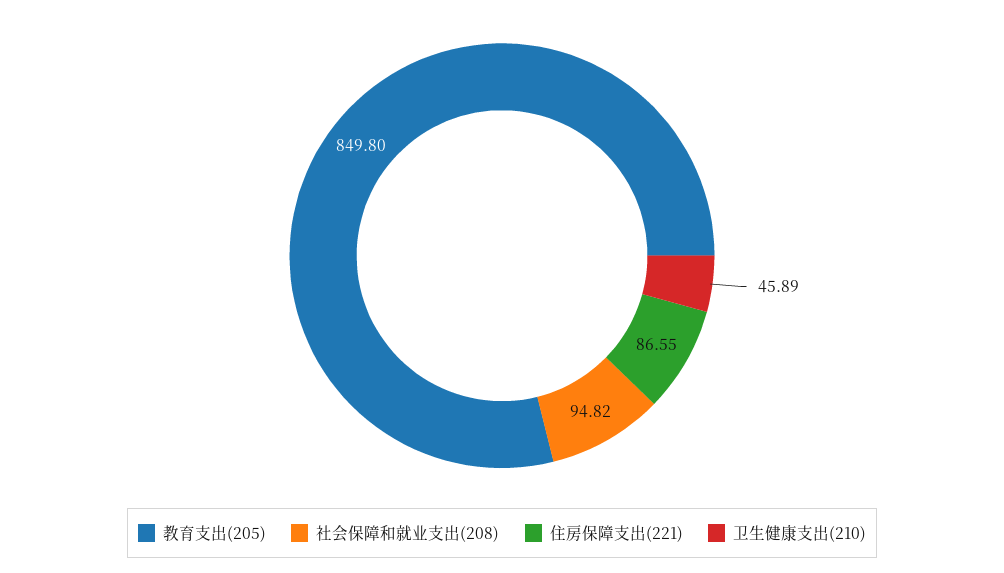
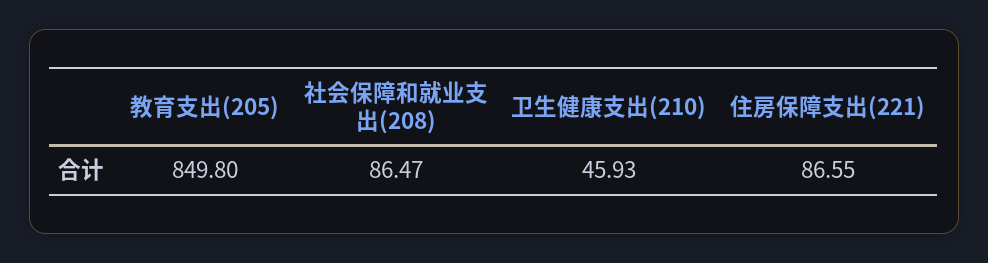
社会保障和就业支出(208): 94.82 -> 86.47
卫生健康支出(210): 45.89 -> 45.93

